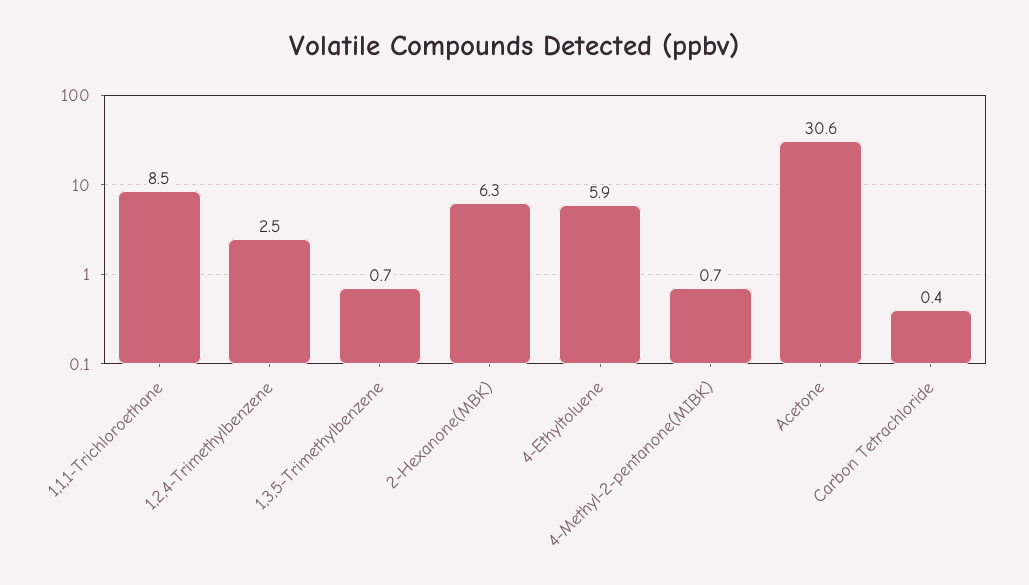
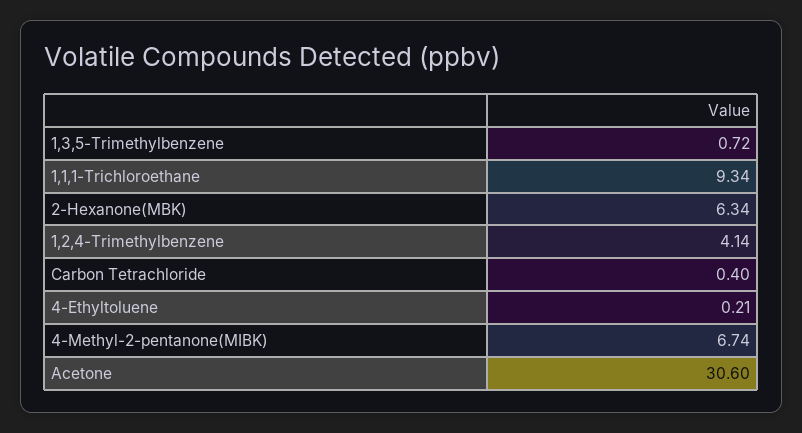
1,1,1-Trichloroethane: 8.5 -> 9.34
1,2,4-Trimethylbenzene: 2.5 -> 4.14
4-Ethyltoluene: 5.9 -> 0.21
4-Methyl-2-pentanone(MIBK): 0.7 -> 6.74

